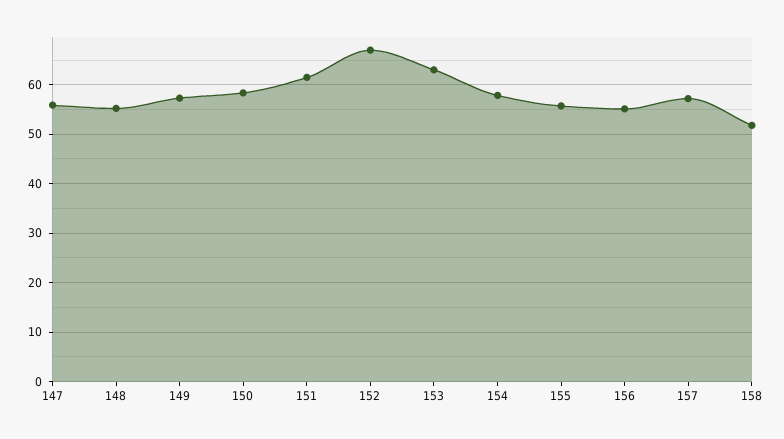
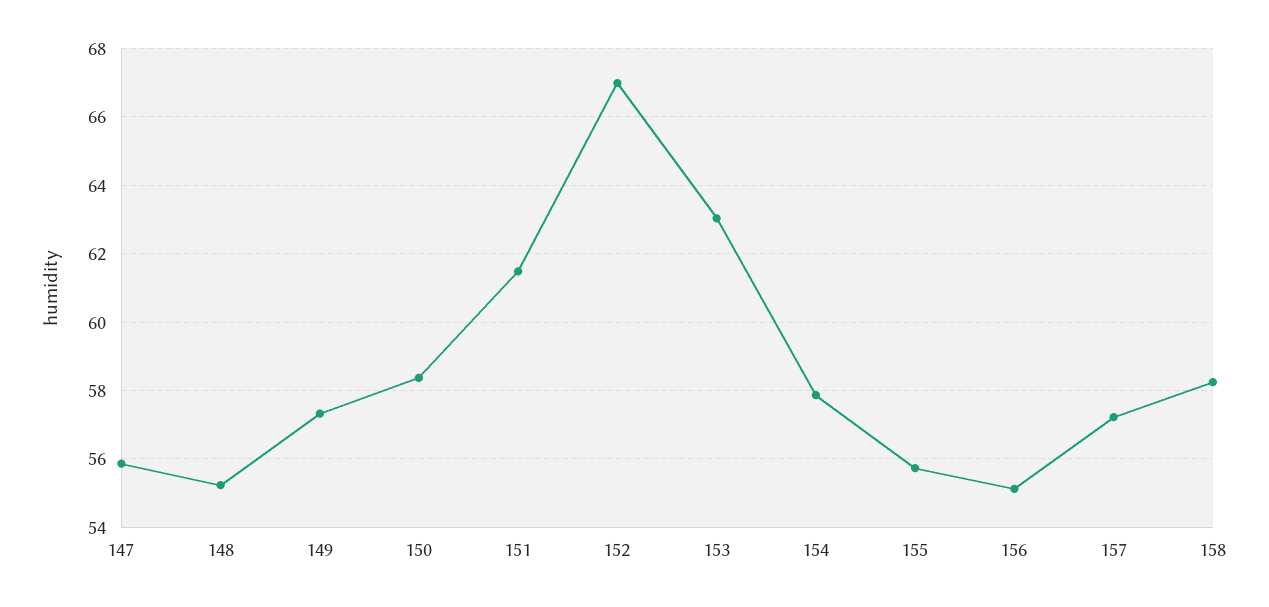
158: 52 -> 58.2

